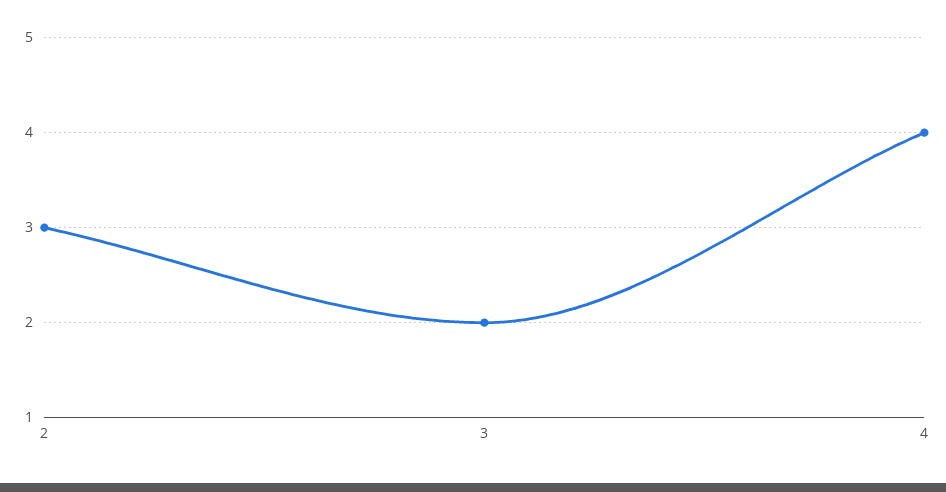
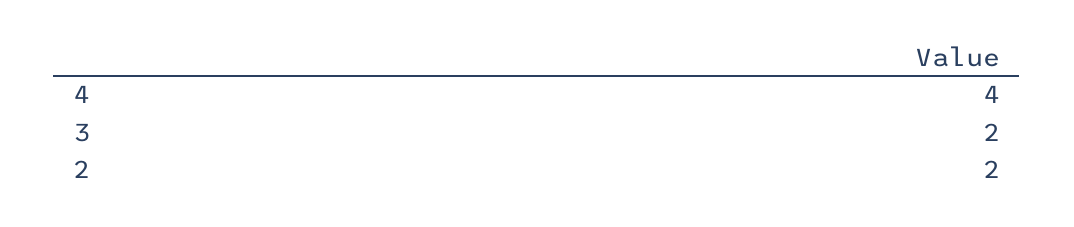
2: 3 -> 2

